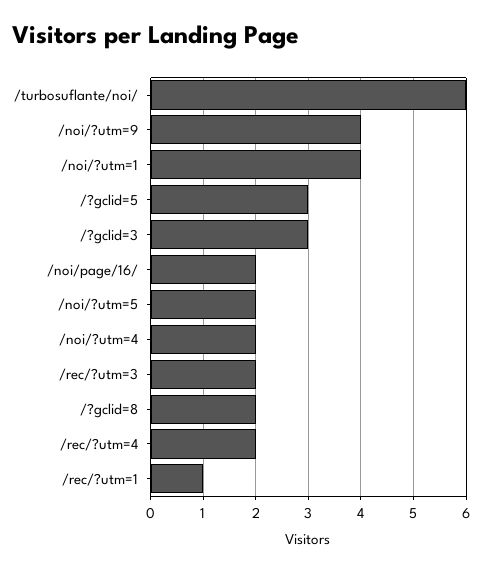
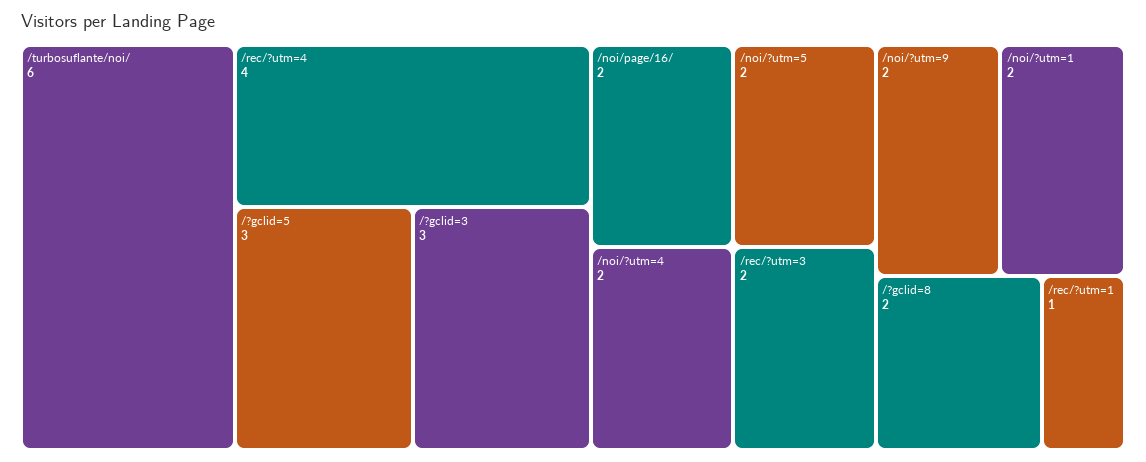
/noi/?utm=9: 4 -> 2
/noi/?utm=1: 4 -> 2
/rec/?utm=4: 2 -> 4

